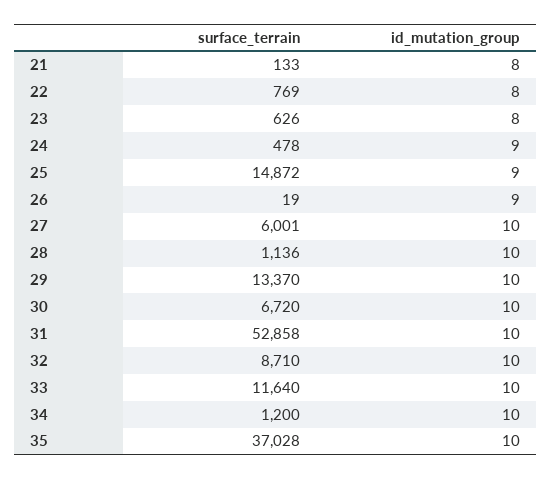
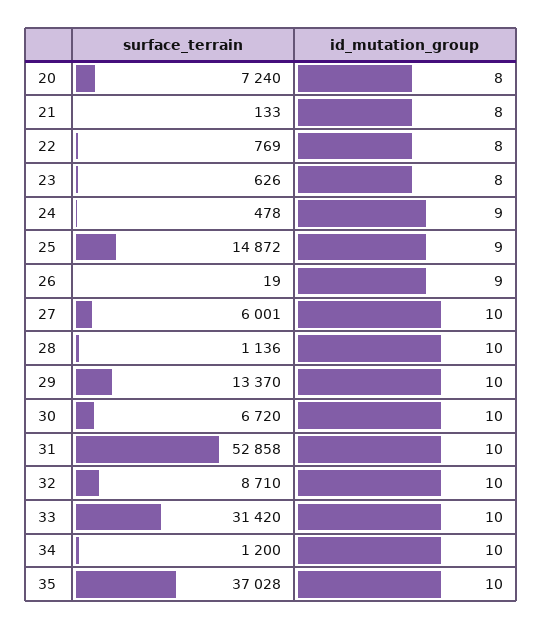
surface_terrain, 33: 11640 -> 31420
surface_terrain, 20: none -> 7240
id_mutation_group, 20: none -> 8

